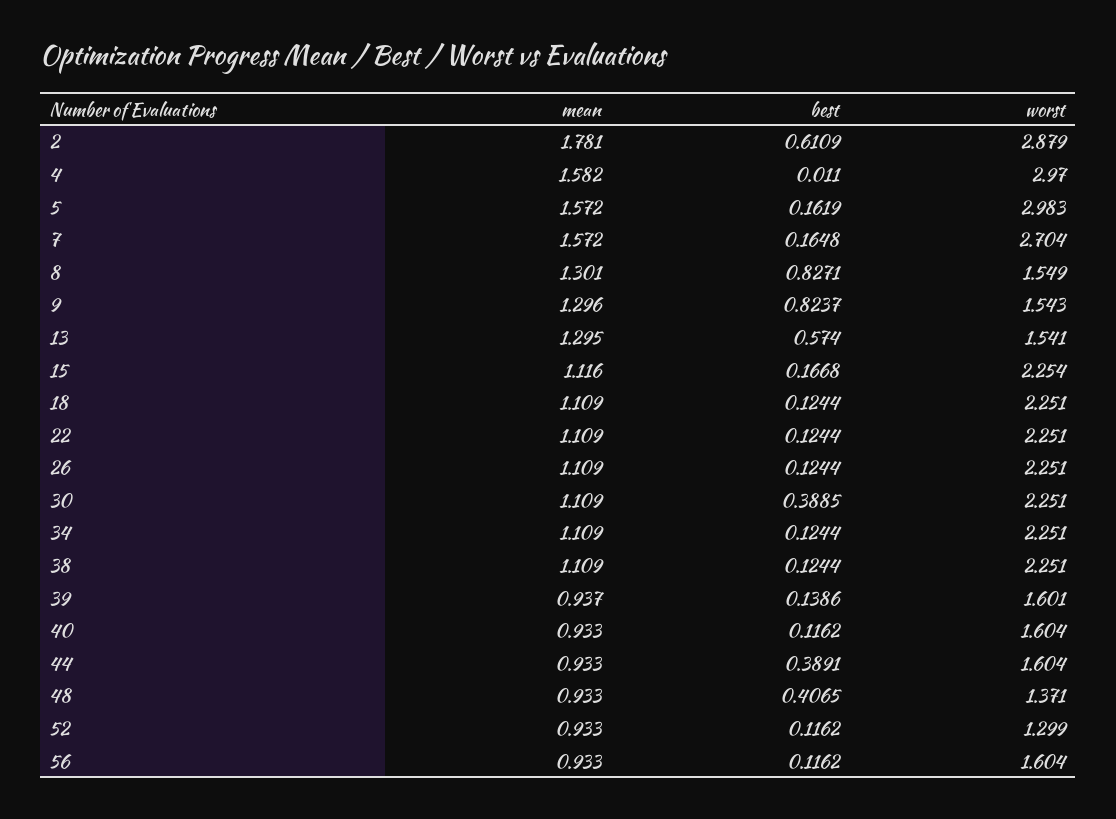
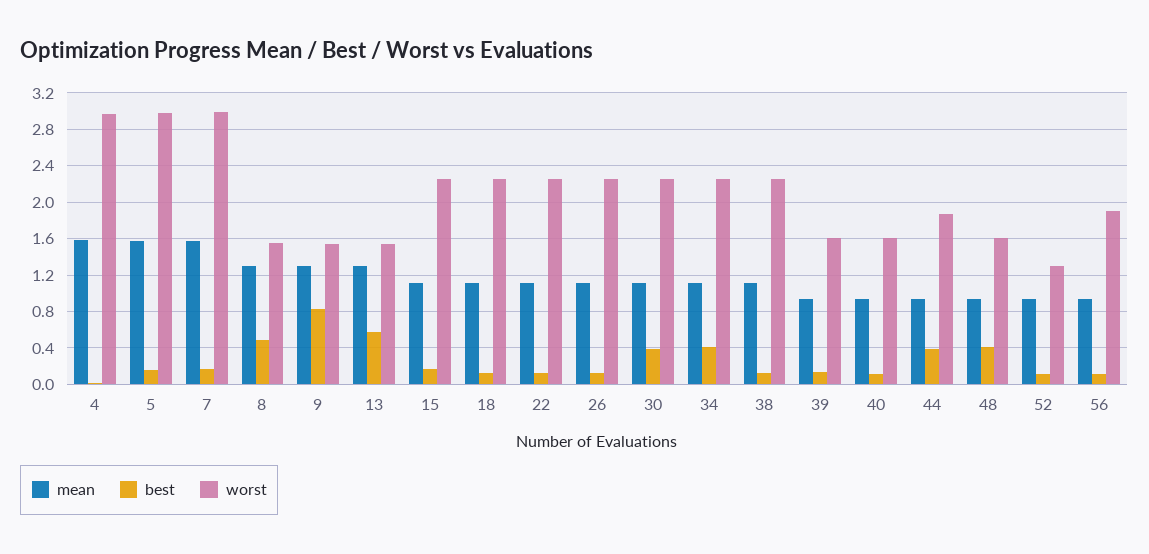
mean, 2: 1.781 -> none
best, 2: 0.6109 -> none
worst, 2: 2.879 -> none
worst, 7: 2.704 -> 3
best, 8: 0.8271 -> 0.5
best, 34: 0.1244 -> 0.4
worst, 44: 1.604 -> 1.9
worst, 48: 1.371 -> 1.6
worst, 56: 1.604 -> 1.9

